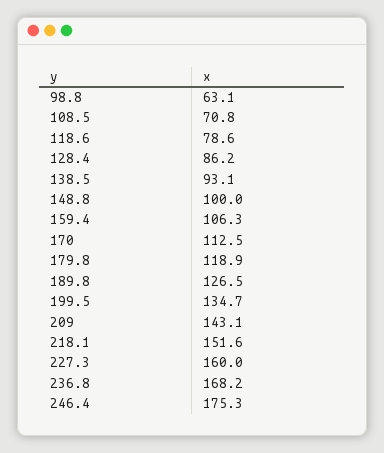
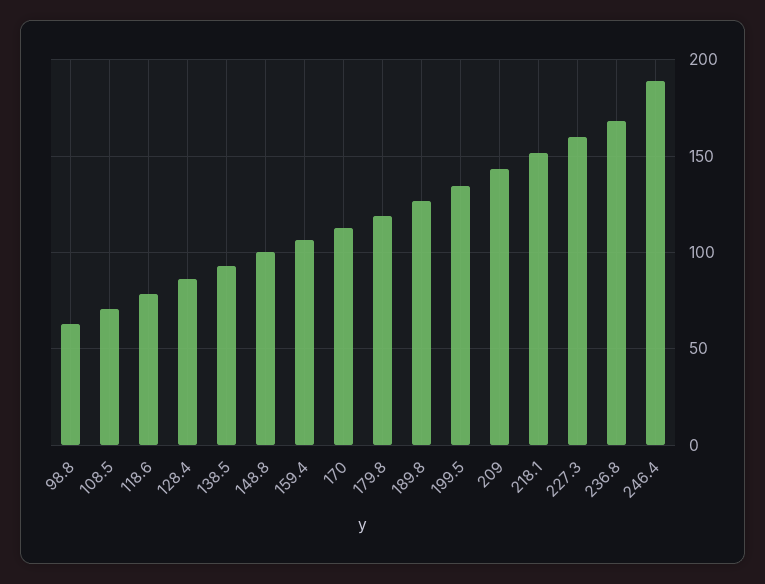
246.4: 175.3 -> 190

